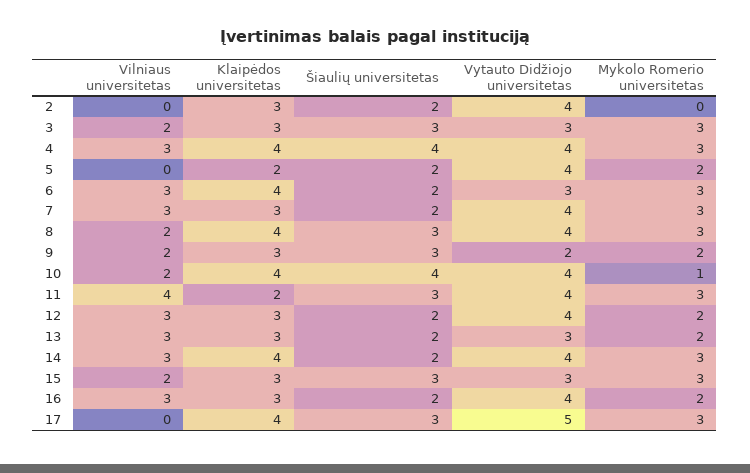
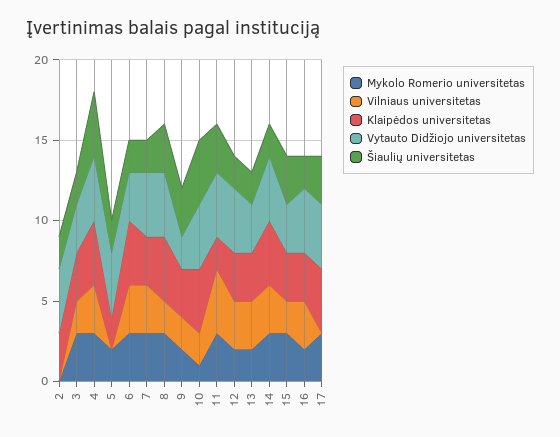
Šiaulių universitetas, 3: 3 -> 2
Vytauto Didžiojo universitetas, 17: 5 -> 4

